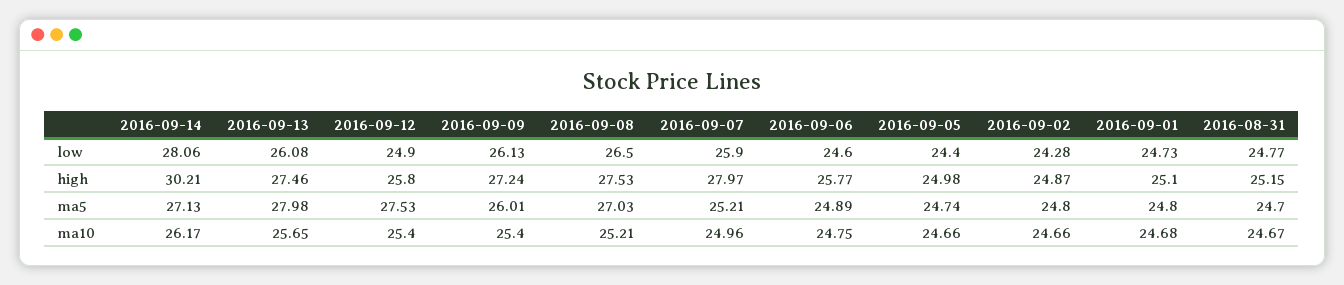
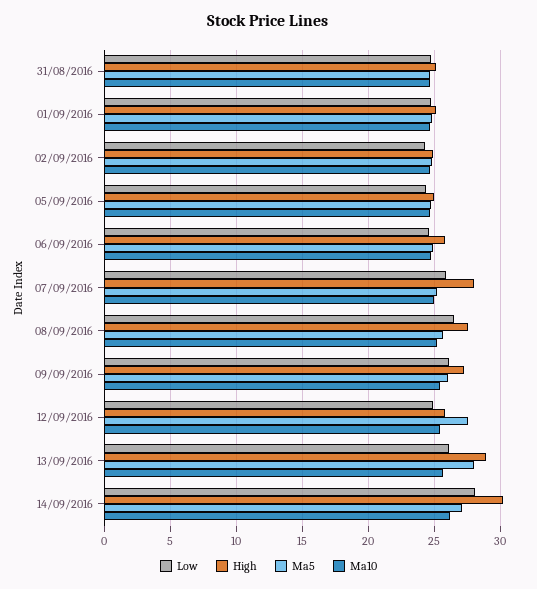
high, 2016-09-13: 27.46 -> 29
ma5, 2016-09-08: 27.03 -> 25.5

